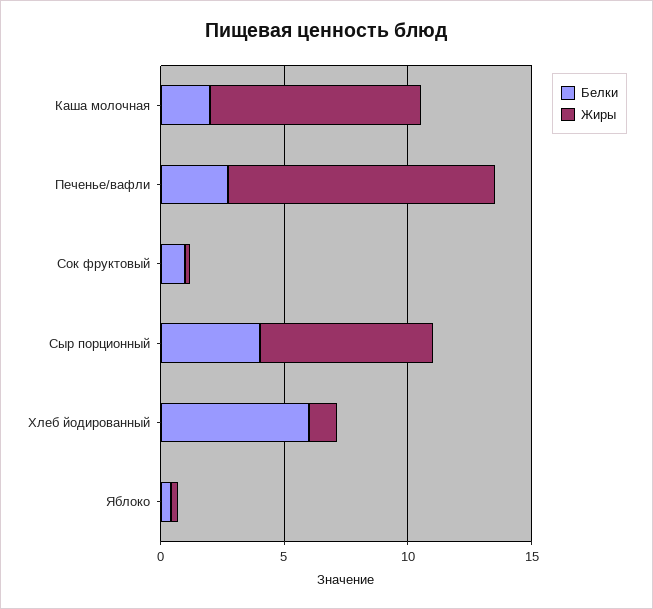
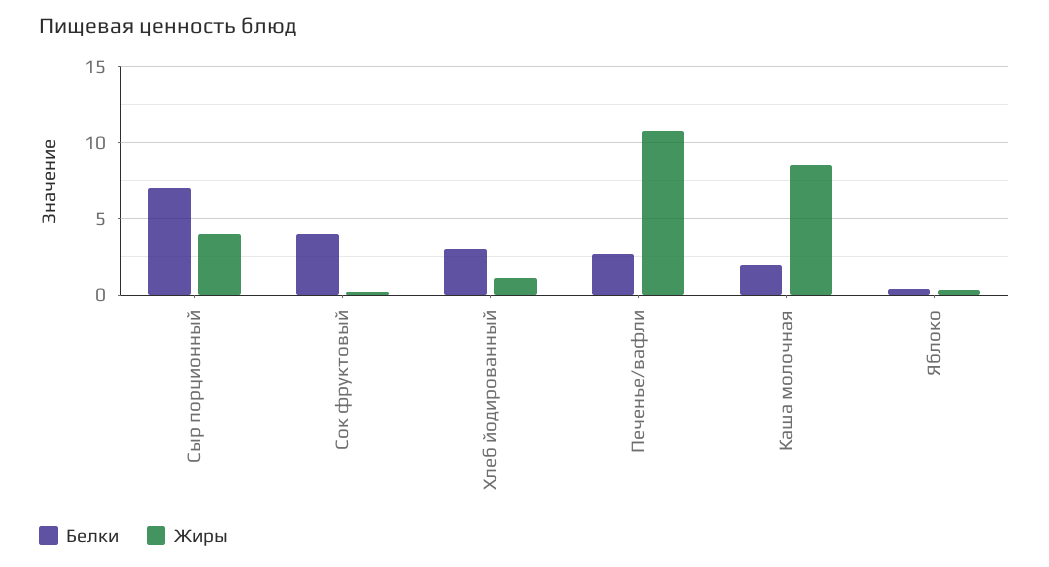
Белки, Сок фруктовый: 1 -> 4
Белки, Сыр порционный: 4 -> 7
Жиры, Сыр порционный: 7 -> 4
Белки, Хлеб йодированный: 6 -> 3

